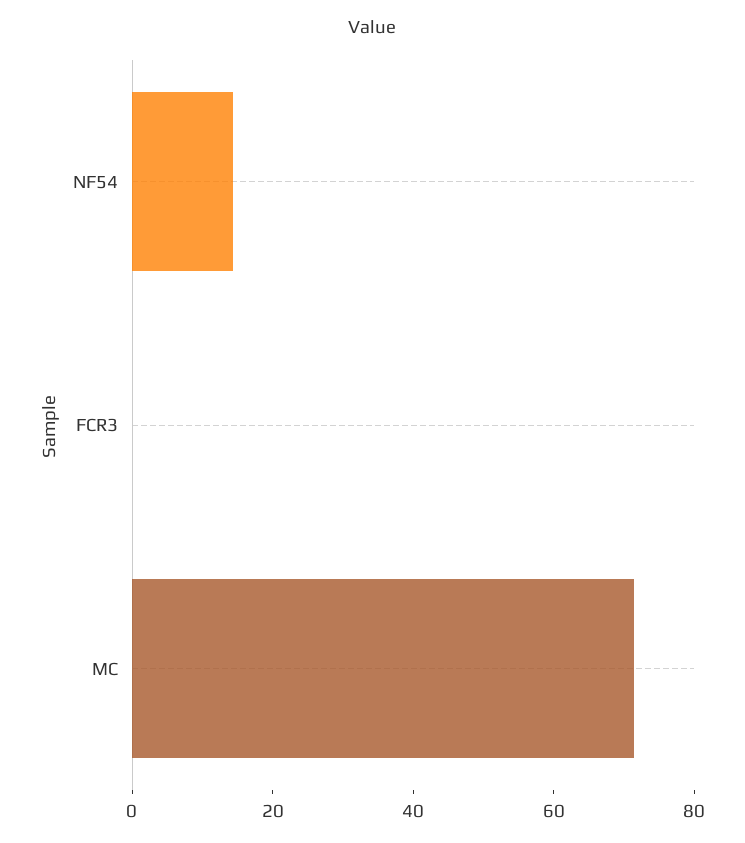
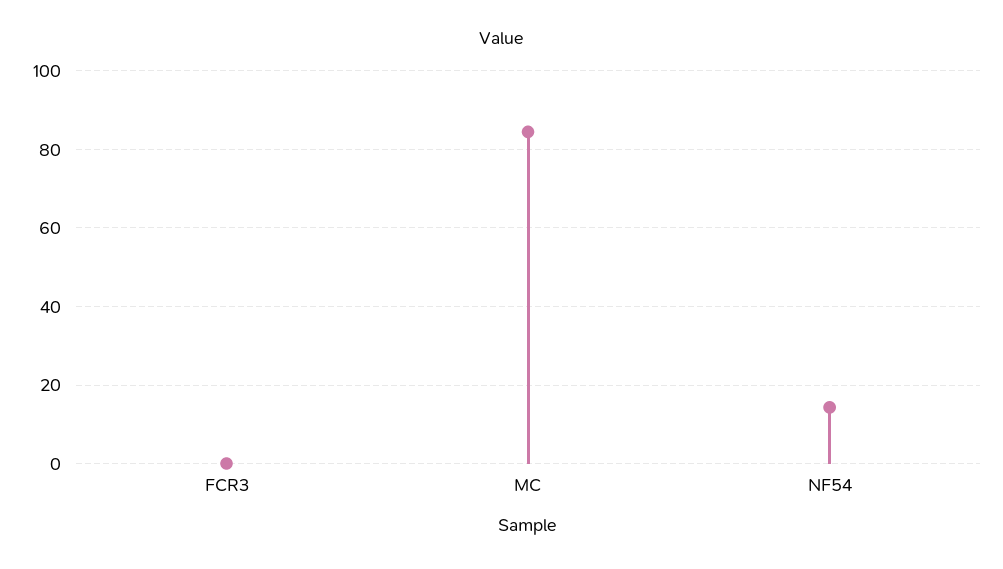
MC: 70 -> 84

